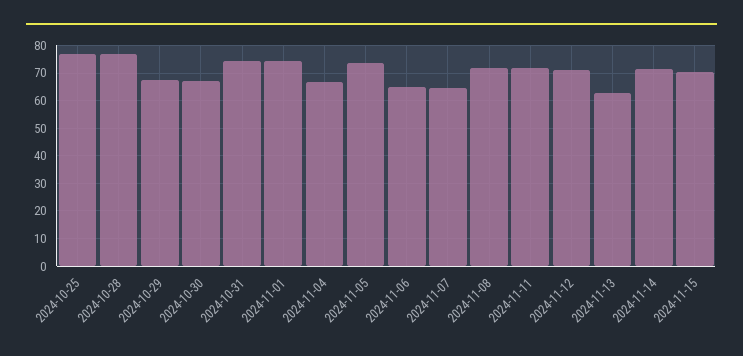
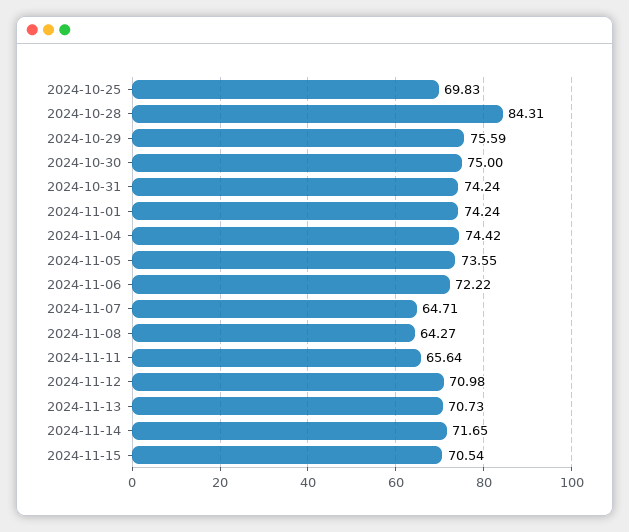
2024-10-25: 77.5 -> 69.83
2024-10-28: 77.5 -> 84.31
2024-10-29: 67.5 -> 75.59
2024-10-30: 67.5 -> 75
2024-11-04: 67.5 -> 74.42
2024-11-06: 65 -> 72.22
2024-11-08: 72.5 -> 64.27
2024-11-11: 72.5 -> 65.64
2024-11-13: 62.5 -> 70.73

